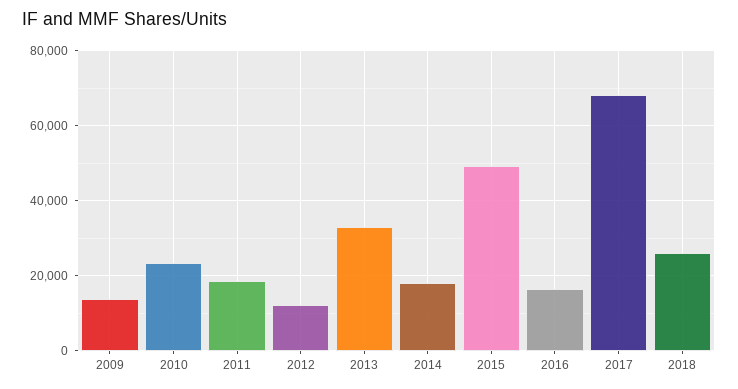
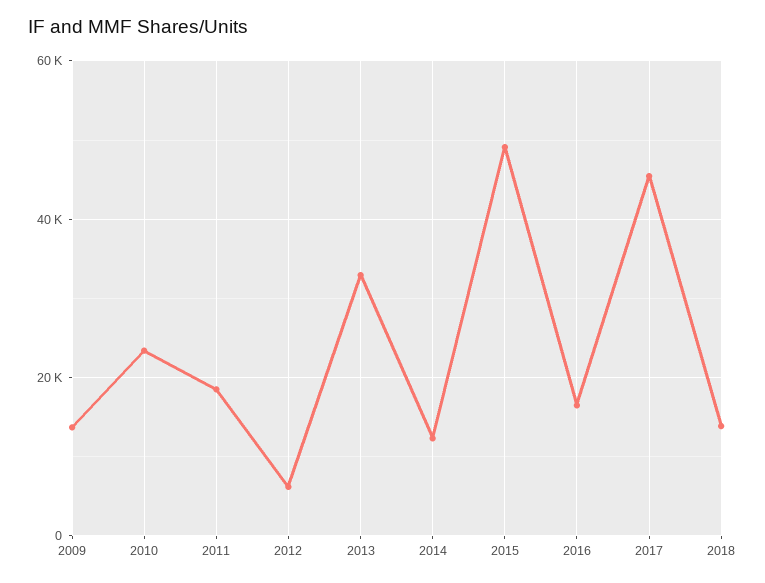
2012: 12000 -> 6000
2014: 18000 -> 12000
2017: 68000 -> 46000
2018: 26000 -> 14000

